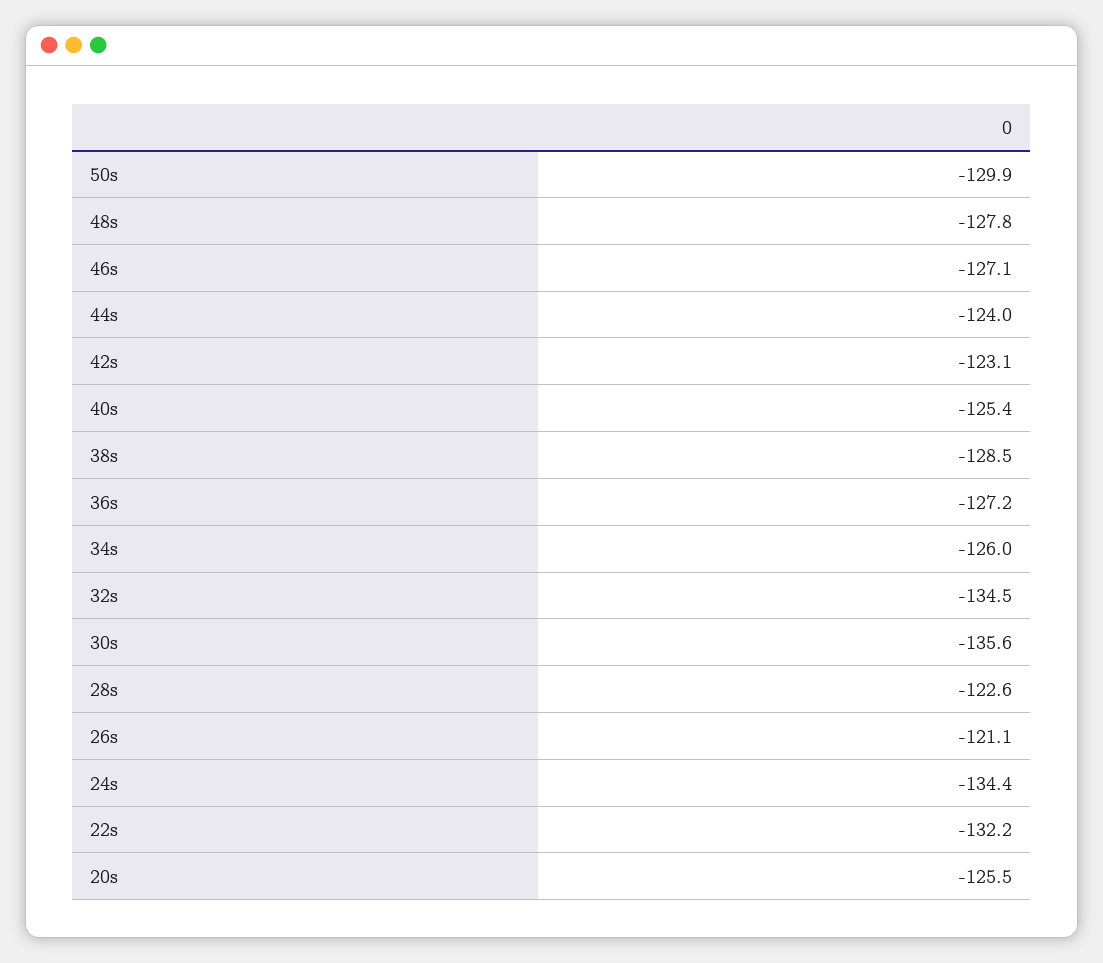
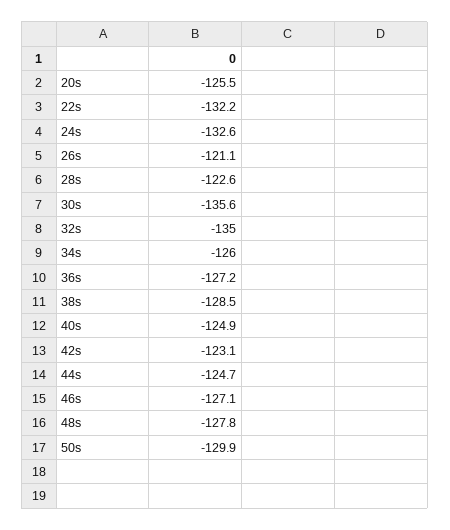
44s: -124 -> -124.7
40s: -125.4 -> -124.9
32s: -134.5 -> -135
24s: -134.4 -> -132.6

